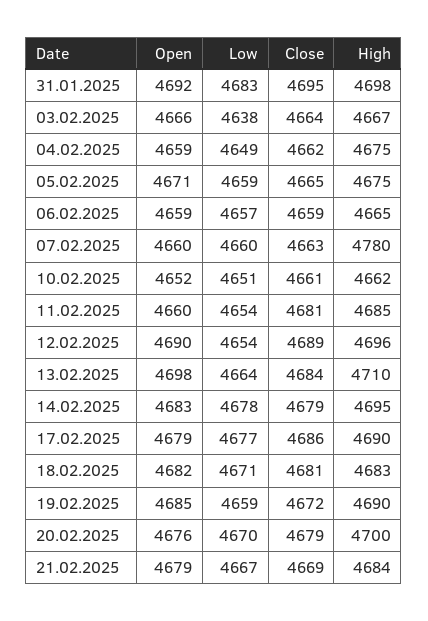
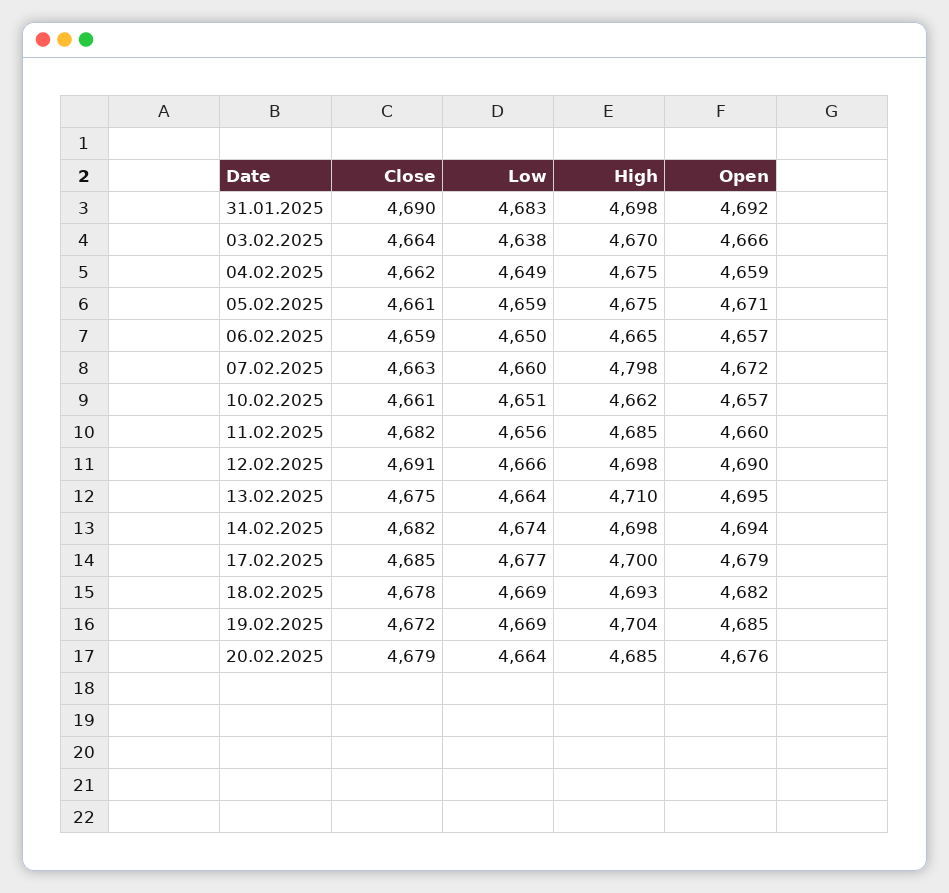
Close, 31.01.2025: 4695 -> 4690
High, 03.02.2025: 4667 -> 4670
Close, 05.02.2025: 4665 -> 4661
Open, 06.02.2025: 4659 -> 4657
Low, 06.02.2025: 4657 -> 4650
Open, 07.02.2025: 4660 -> 4672
High, 07.02.2025: 4780 -> 4798
Open, 10.02.2025: 4652 -> 4657
Low, 11.02.2025: 4654 -> 4656
Close, 11.02.2025: 4681 -> 4682
Low, 12.02.2025: 4654 -> 4666
Close, 12.02.2025: 4689 -> 4691
High, 12.02.2025: 4696 -> 4698
Open, 13.02.2025: 4698 -> 4695
Close, 13.02.2025: 4684 -> 4675
Open, 14.02.2025: 4683 -> 4694
Low, 14.02.2025: 4678 -> 4674
Close, 14.02.2025: 4679 -> 4682
High, 14.02.2025: 4695 -> 4698
Close, 17.02.2025: 4686 -> 4685
High, 17.02.2025: 4690 -> 4700
Low, 18.02.2025: 4671 -> 4669
Close, 18.02.2025: 4681 -> 4678
High, 18.02.2025: 4683 -> 4693
Low, 19.02.2025: 4659 -> 4669
High, 19.02.2025: 4690 -> 4704
Low, 20.02.2025: 4670 -> 4664
High, 20.02.2025: 4700 -> 4685
Open, 21.02.2025: 4679 -> none
Low, 21.02.2025: 4667 -> none
Close, 21.02.2025: 4669 -> none
High, 21.02.2025: 4684 -> none

